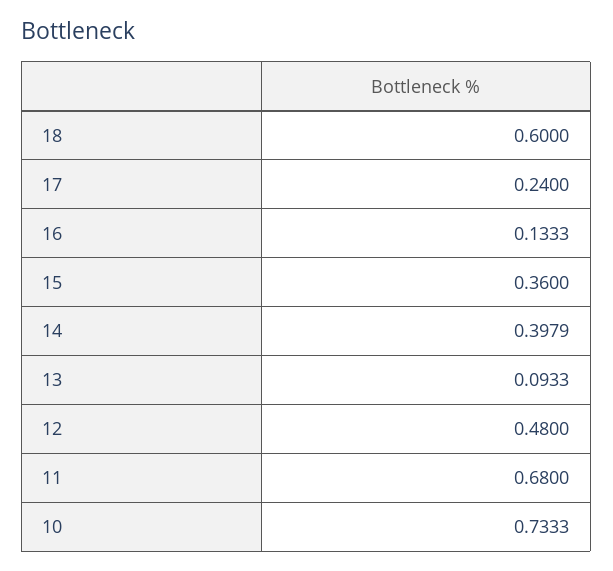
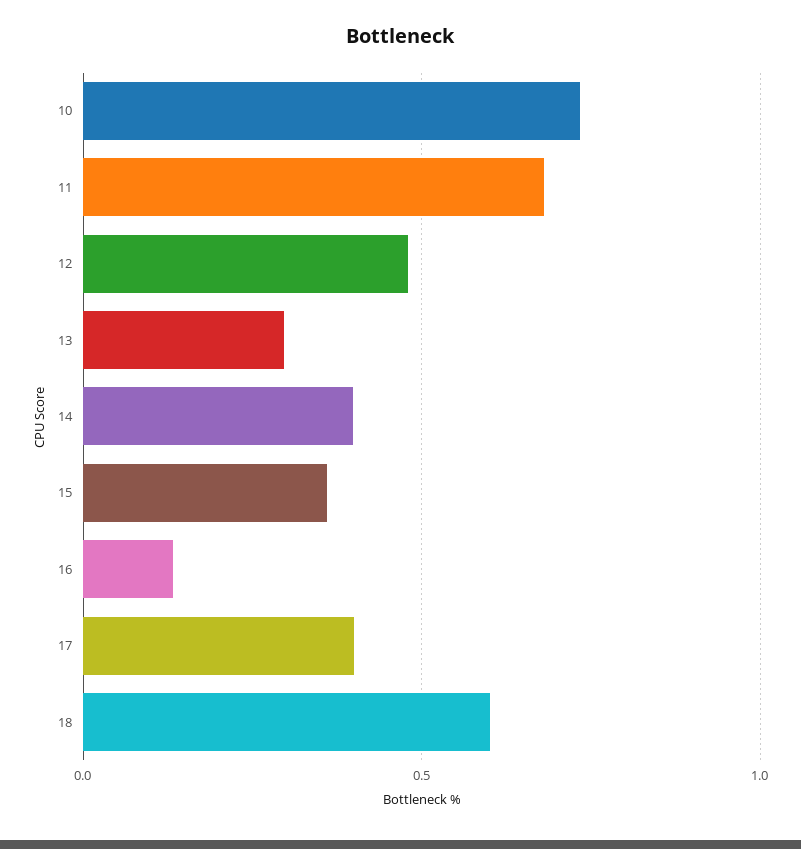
17: 0.24 -> 0.4
13: 0.0933 -> 0.3

